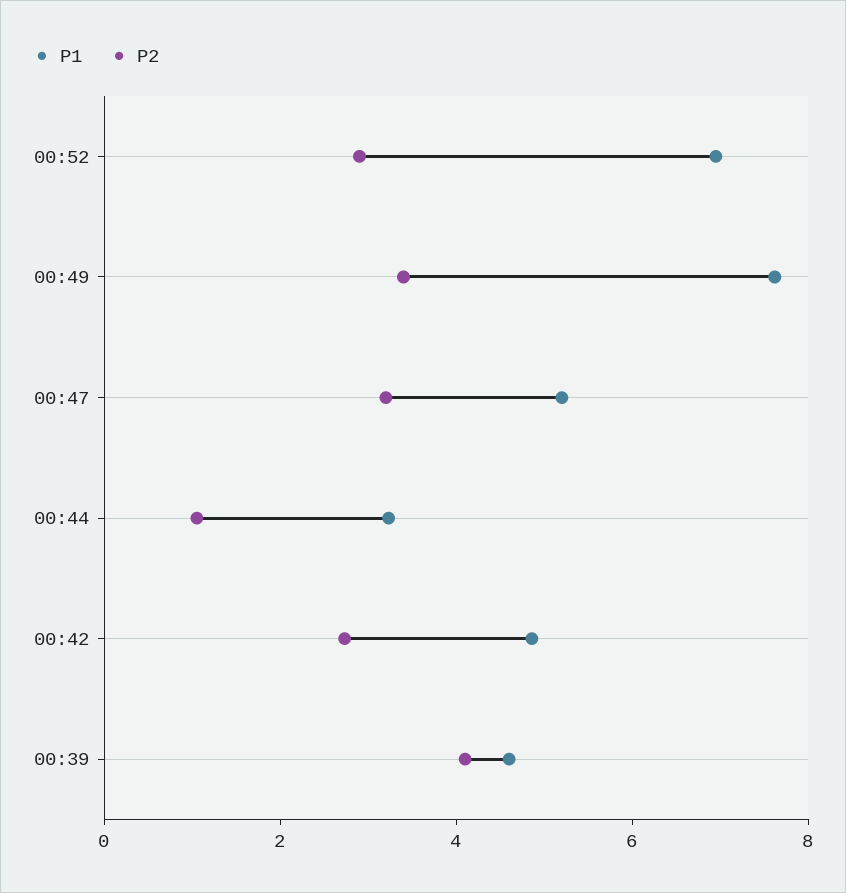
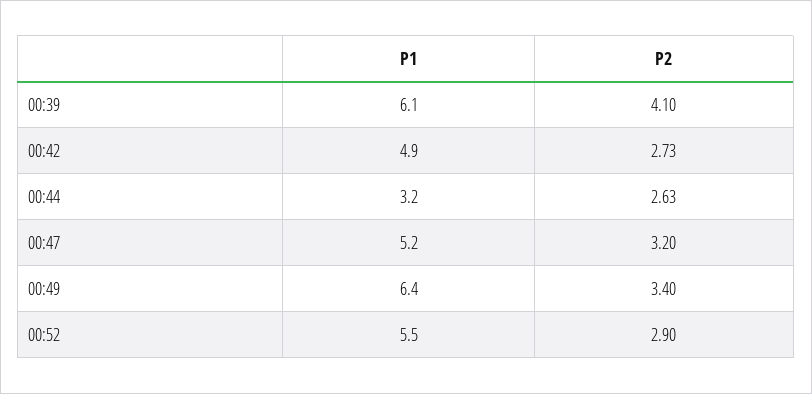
P1, 00:52: 7 -> 5.5
P1, 00:49: 7.5 -> 6.4
P2, 00:44: 1 -> 2.63
P1, 00:39: 4.5 -> 6.1

